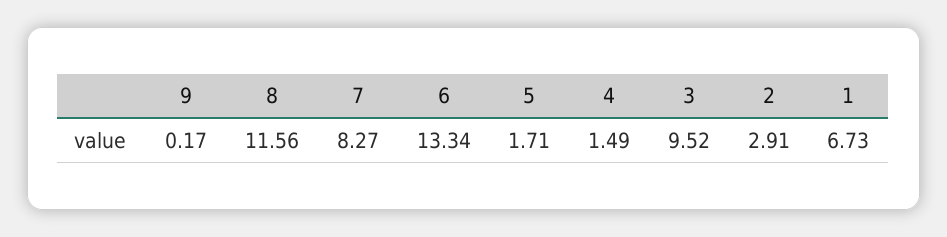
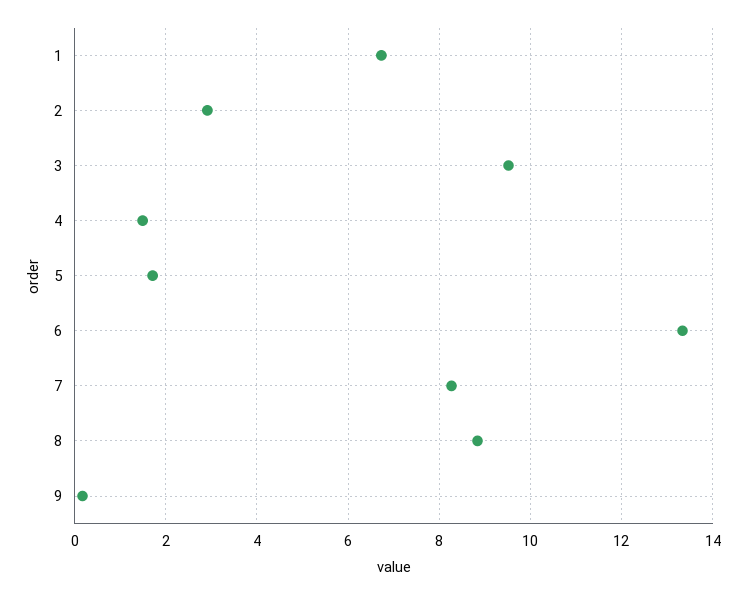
8: 11.56 -> 8.8

